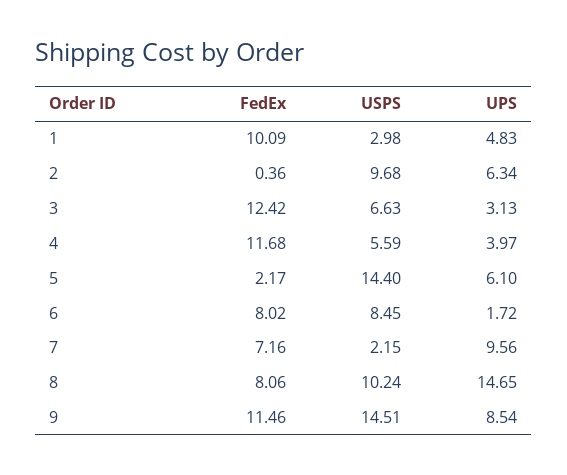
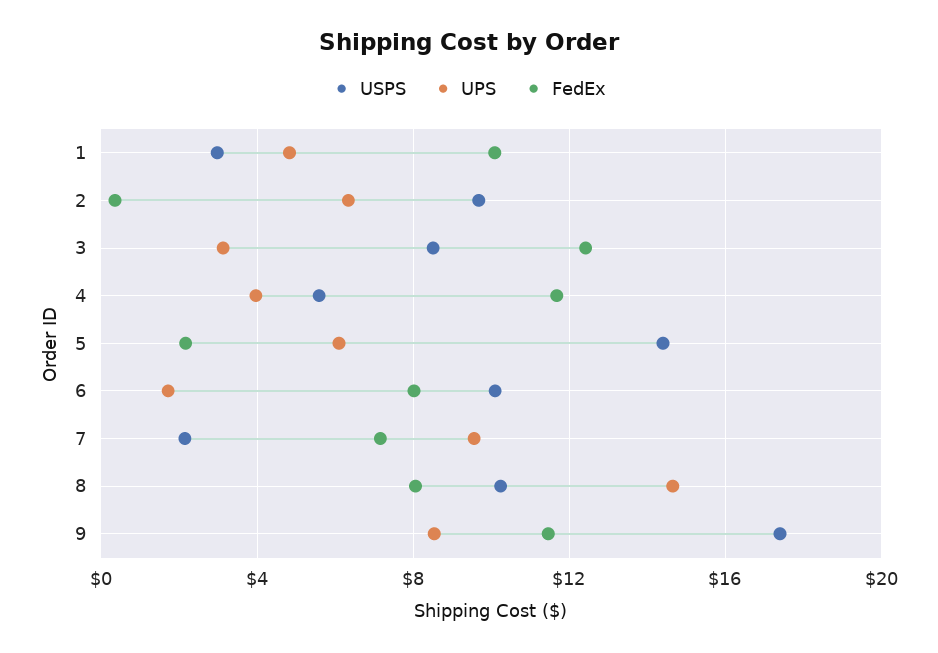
USPS, 3: 6.63 -> 8.5
USPS, 6: 8.45 -> 10
USPS, 9: 14.51 -> 17.5

